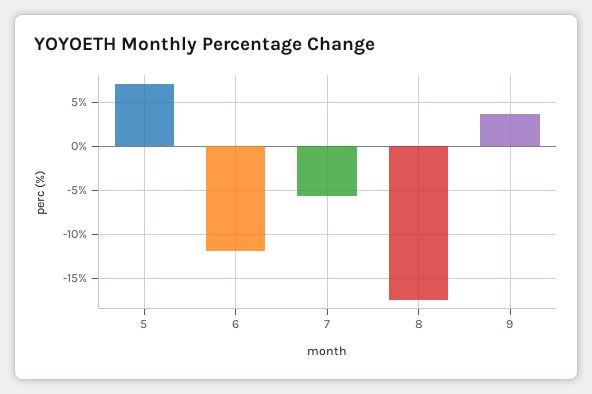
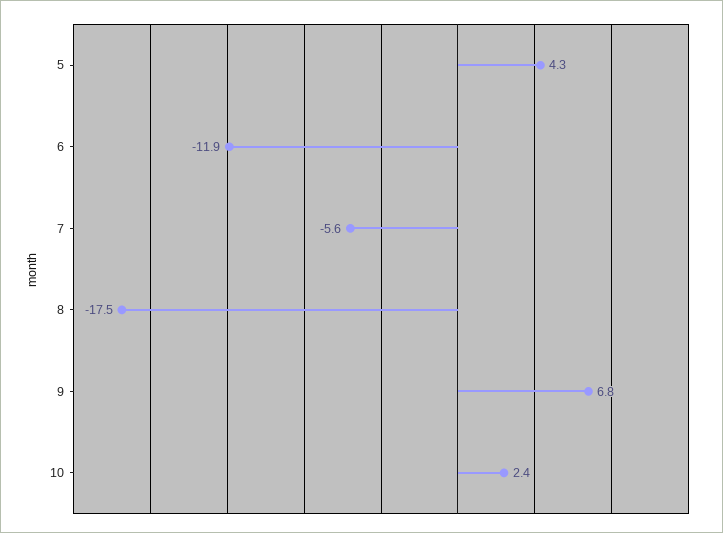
5: 7 -> 4.3
9: 4 -> 6.8
10: none -> 2.4

